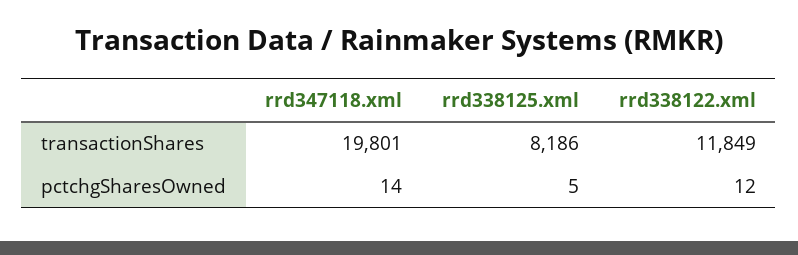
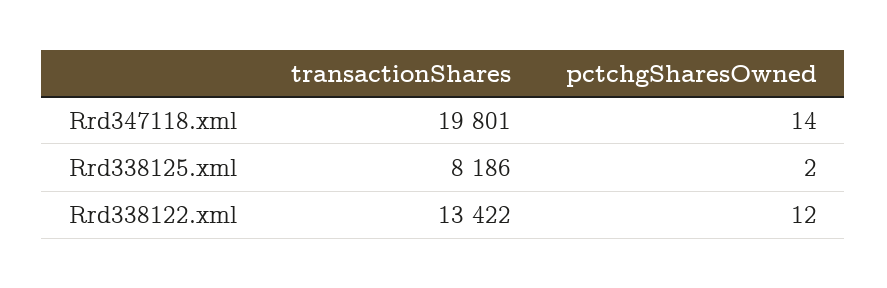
rrd338122.xml, transactionShares: 11849 -> 13422
rrd338125.xml, pctchgSharesOwned: 5 -> 2

